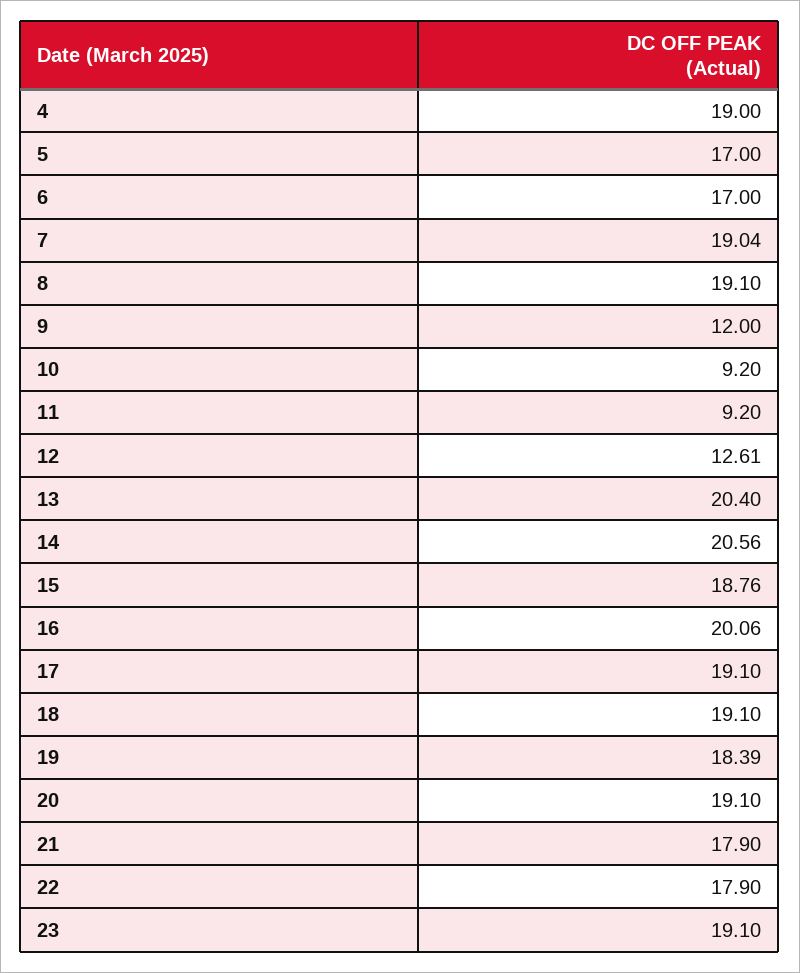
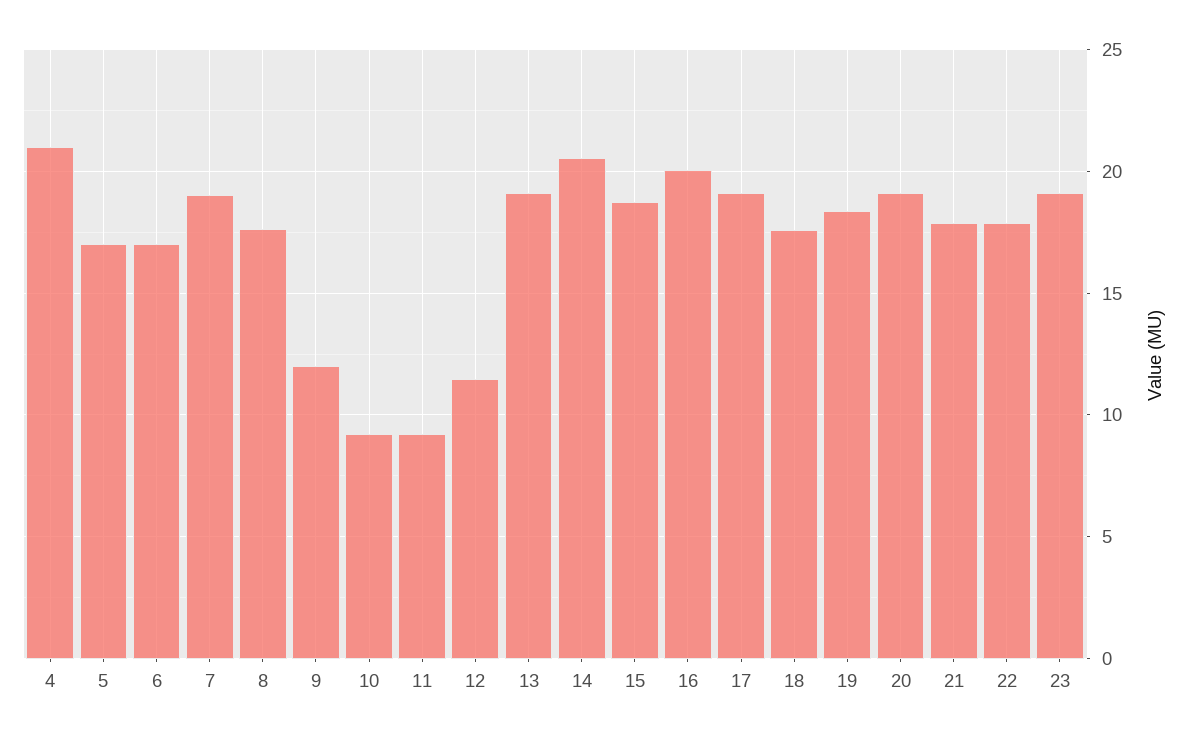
4: 19 -> 21
8: 19.1 -> 17.5
12: 12.61 -> 11.5
13: 20.4 -> 19
18: 19.1 -> 17.5

